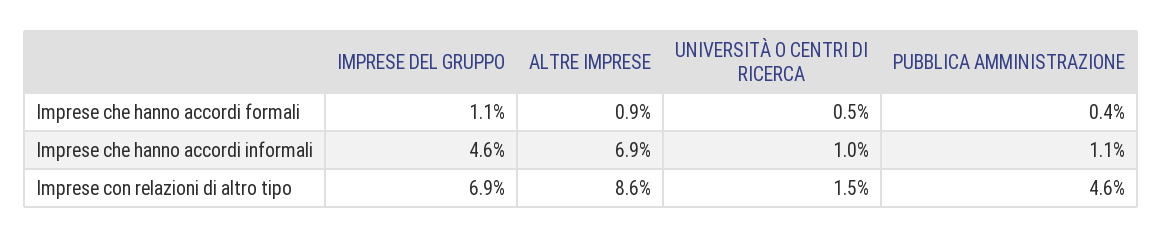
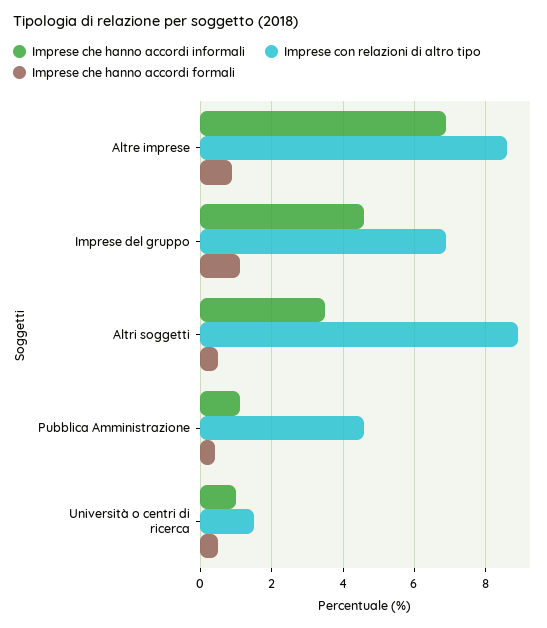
Imprese che hanno accordi informali, Altri soggetti: none -> 3.5
Imprese con relazioni di altro tipo, Altri soggetti: none -> 9
Imprese che hanno accordi formali, Altri soggetti: none -> 0.5

